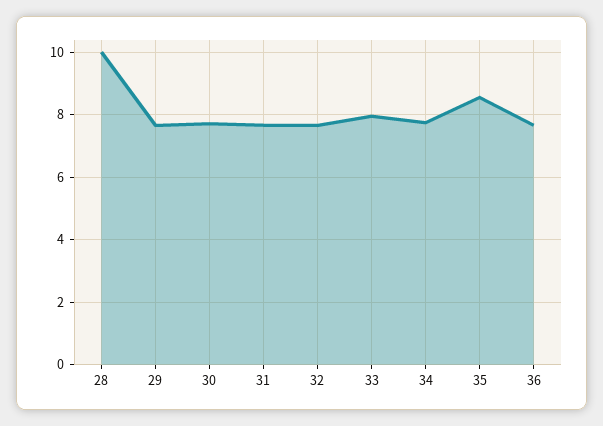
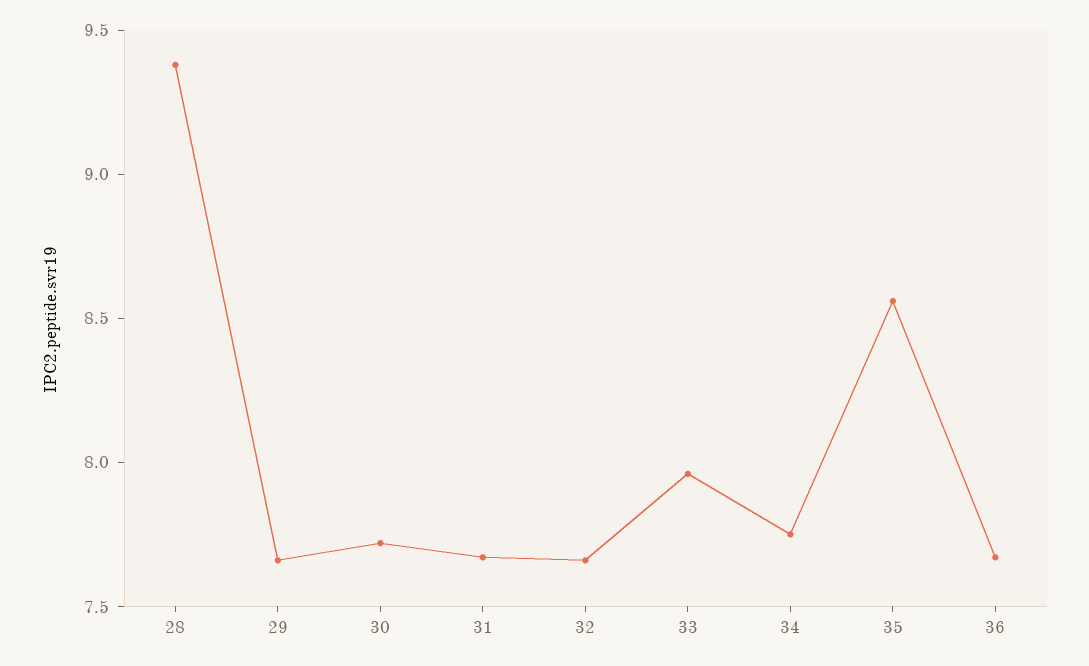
28: 10 -> 9.4

